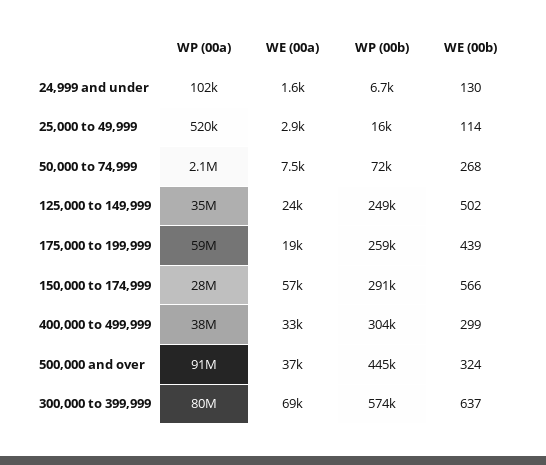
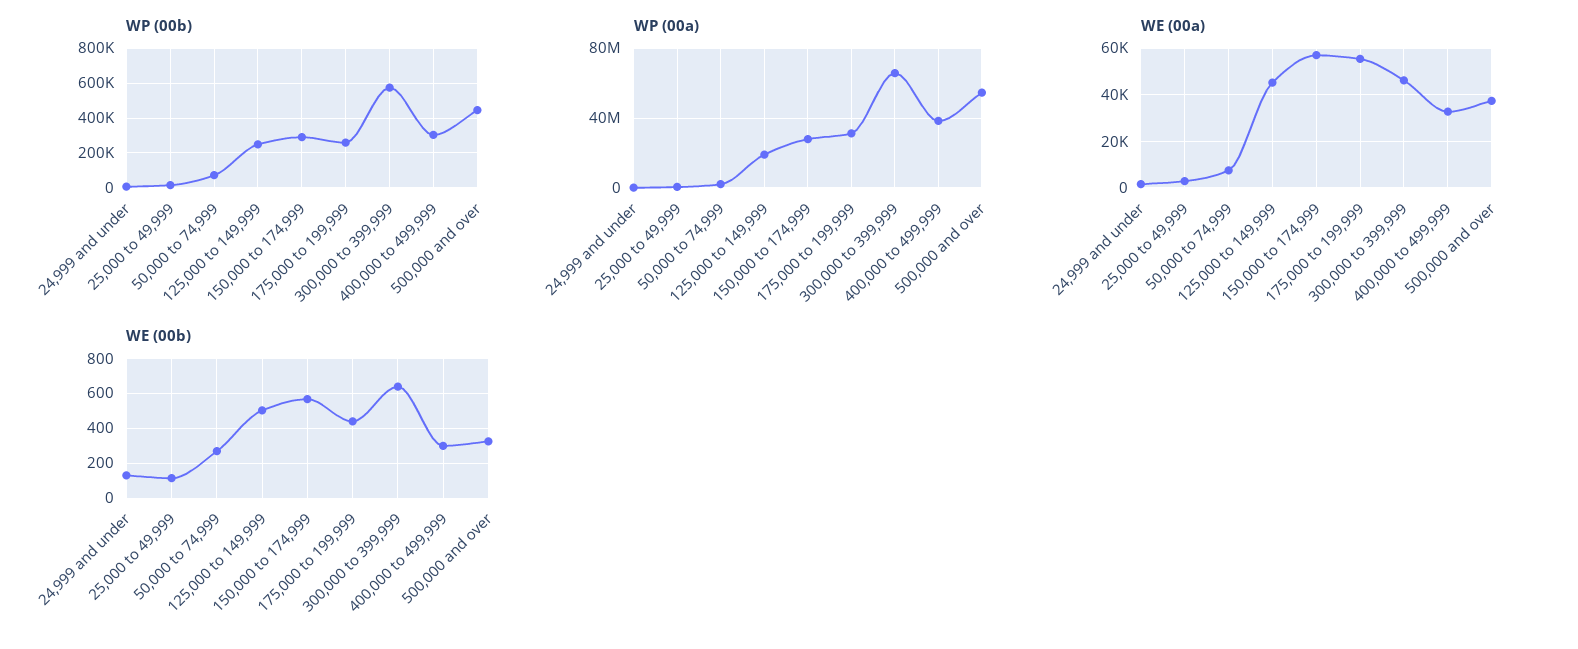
WP (00a), 125,000 to 149,999: 35000000 -> 20000000
WE (00a), 125,000 to 149,999: 24000 -> 45000
WP (00a), 175,000 to 199,999: 59000000 -> 30000000
WE (00a), 175,000 to 199,999: 19000 -> 55000
WP (00a), 500,000 and over: 91000000 -> 55000000
WP (00a), 300,000 to 399,999: 80000000 -> 65000000
WE (00a), 300,000 to 399,999: 69000 -> 45000

